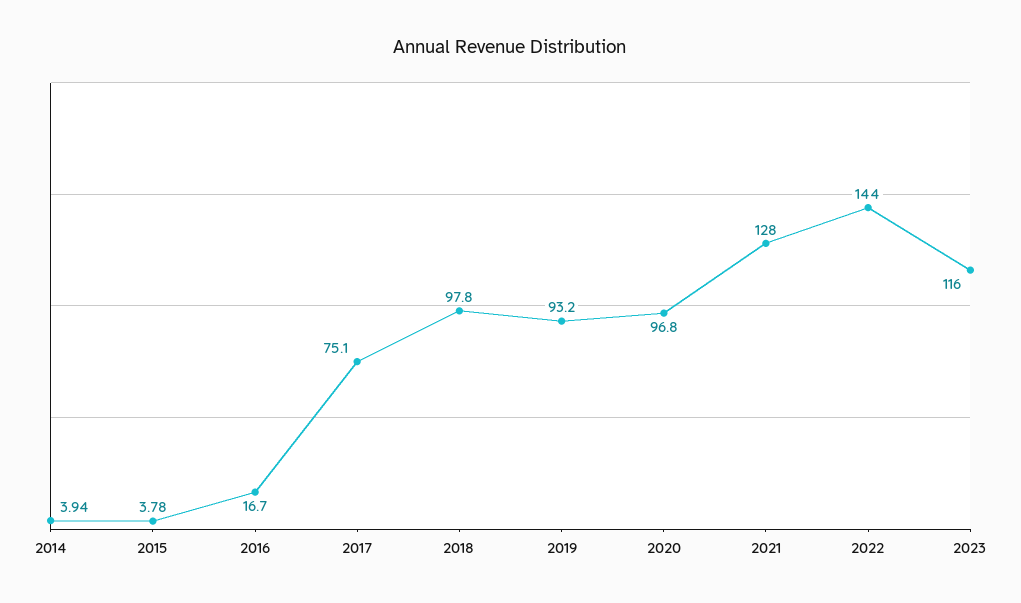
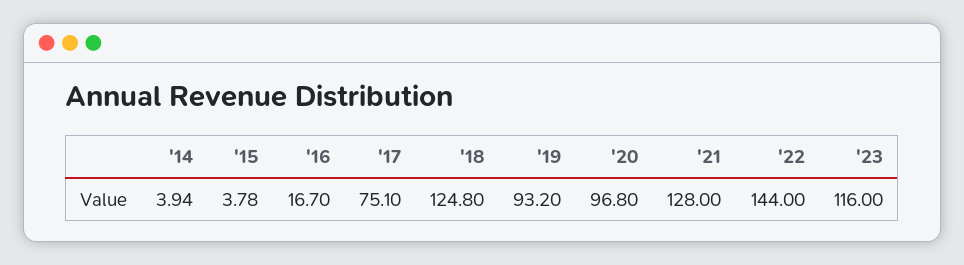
2018: 97.8 -> 124.8

